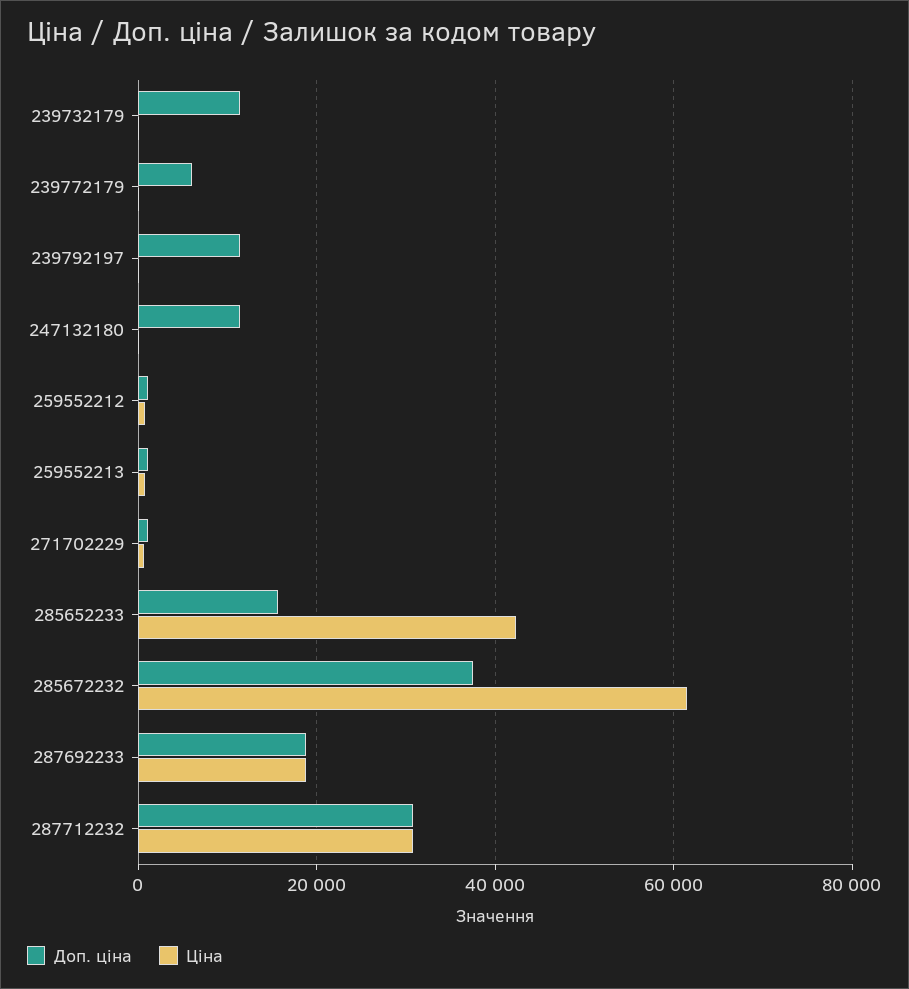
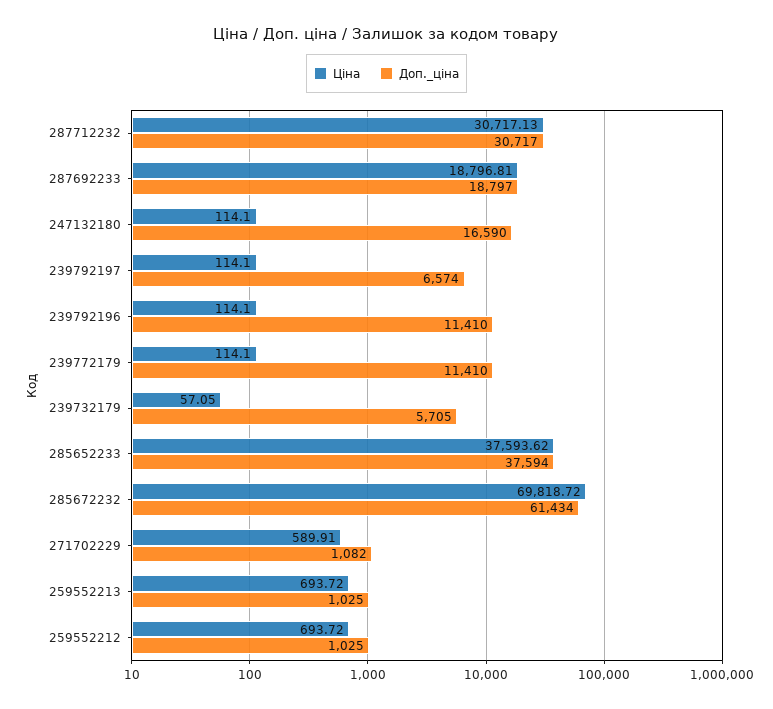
Доп. ціна, 239732179: 12000 -> 5705
Доп. ціна, 239772179: 6000 -> 11410
Доп. ціна, 239792197: 12000 -> 6574
Доп. ціна, 247132180: 12000 -> 16590
Доп. ціна, 285652233: 16000 -> 37594
Ціна, 285652233: 42000 -> 37593.62
Доп. ціна, 285672232: 38000 -> 61434
Ціна, 285672232: 62000 -> 69818.72
Ціна, 239792196: none -> 114.1
Доп. ціна, 239792196: none -> 11410

